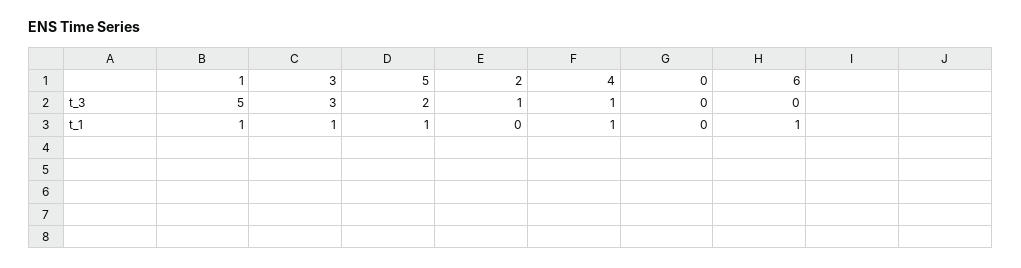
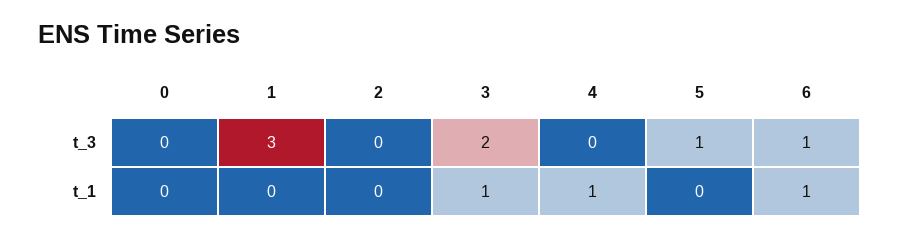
1, t_3: 5 -> 3
3, t_3: 3 -> 2
5, t_3: 2 -> 1
2, t_3: 1 -> 0
4, t_3: 1 -> 0
6, t_3: 0 -> 1
1, t_1: 1 -> 0
5, t_1: 1 -> 0

